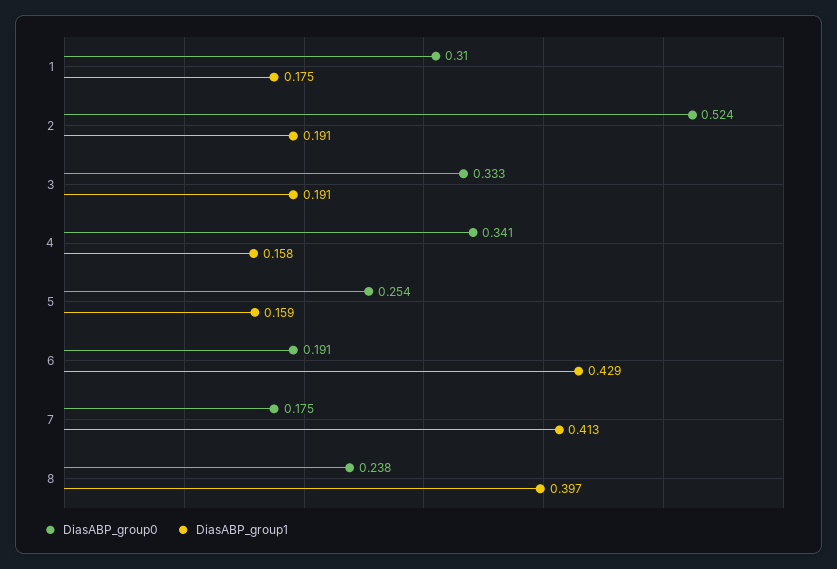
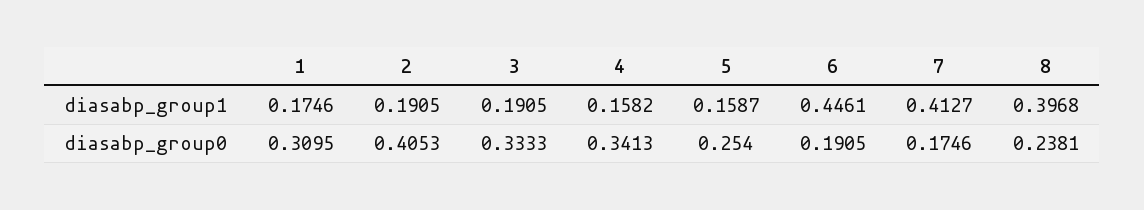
DiasABP_group0, 2: 0.524 -> 0.4053
DiasABP_group1, 6: 0.429 -> 0.4461

